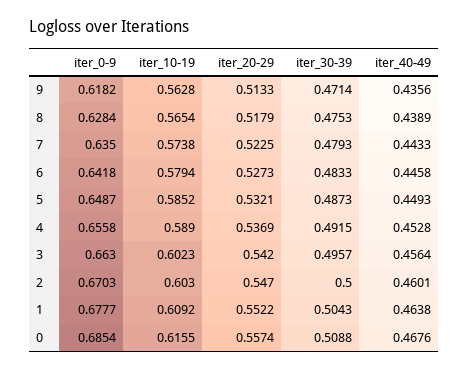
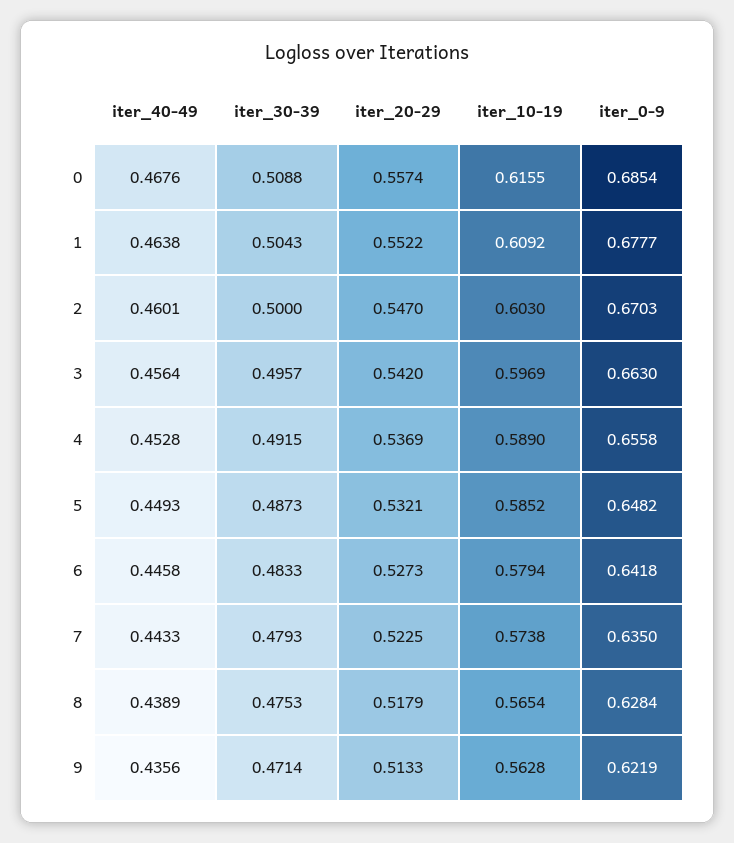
iter_0-9, 9: 0.6182 -> 0.6219
iter_0-9, 5: 0.6487 -> 0.6482
iter_10-19, 3: 0.6023 -> 0.5969

